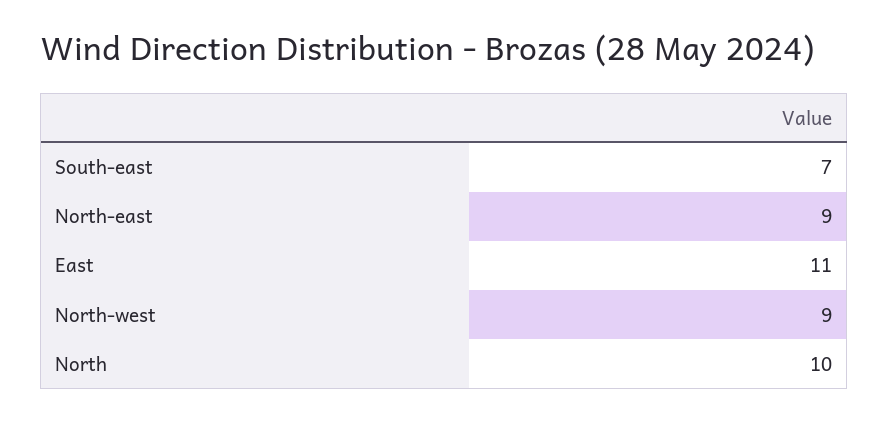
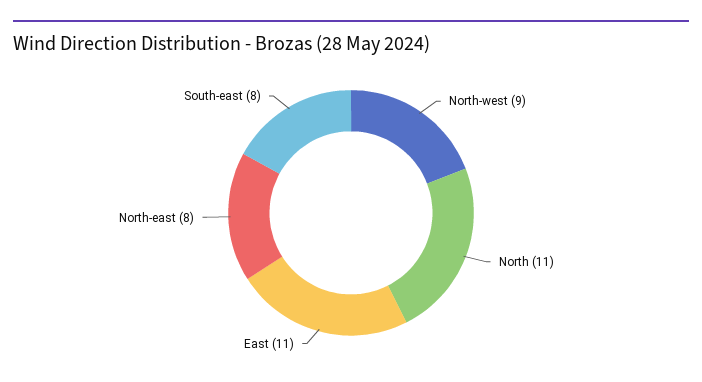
South-east: 7 -> 8
North-east: 9 -> 8
North: 10 -> 11

